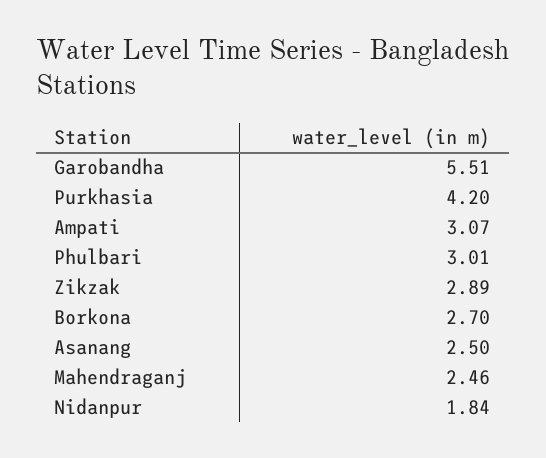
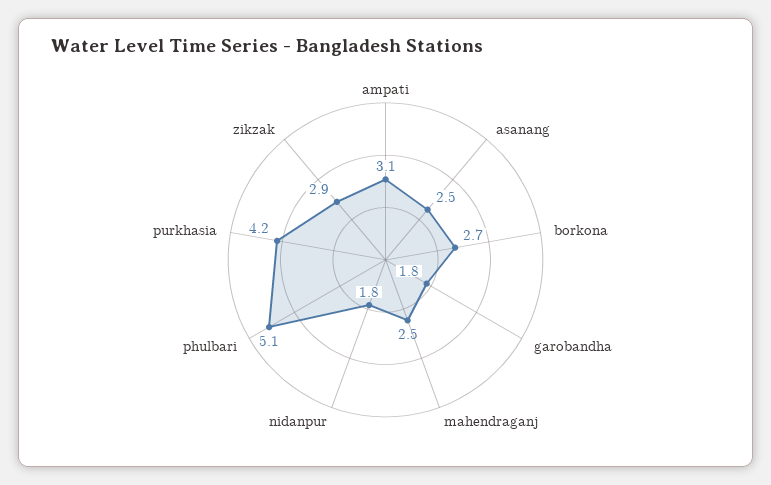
Garobandha: 5.51 -> 1.8
Phulbari: 3.01 -> 5.1

